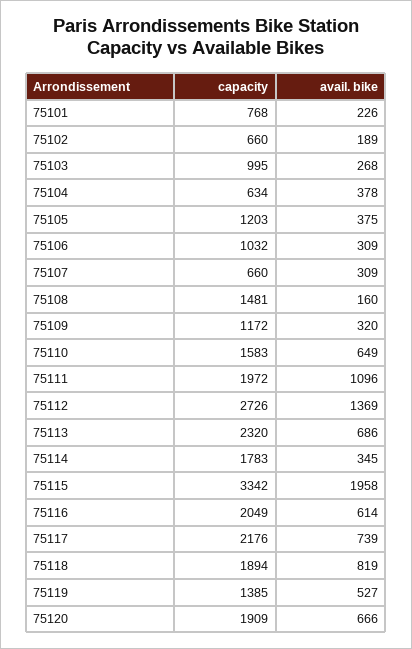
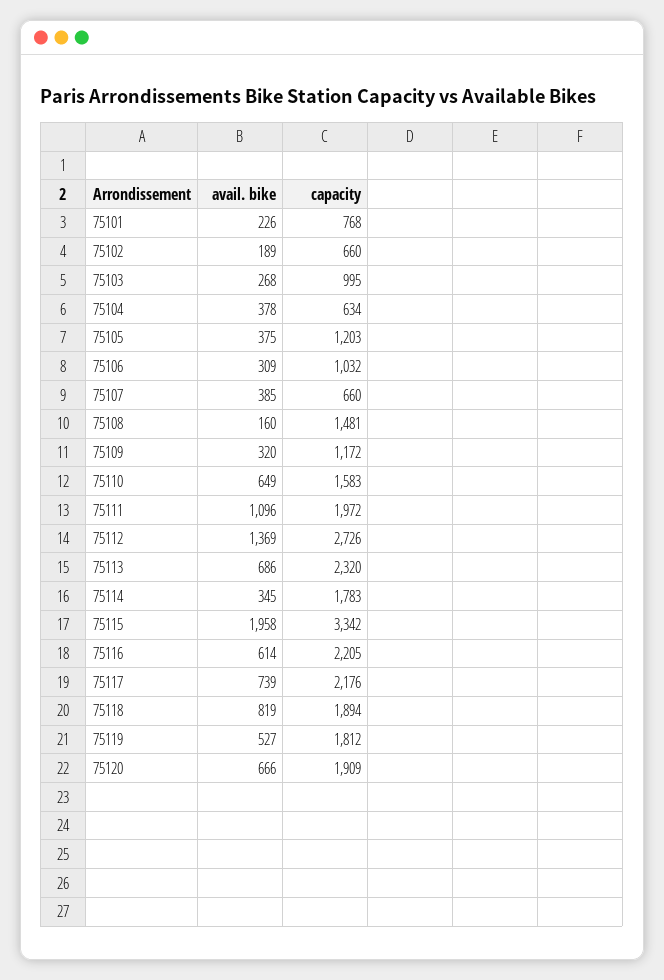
avail. bike, 75107: 309 -> 385
capacity, 75116: 2049 -> 2205
capacity, 75119: 1385 -> 1812

